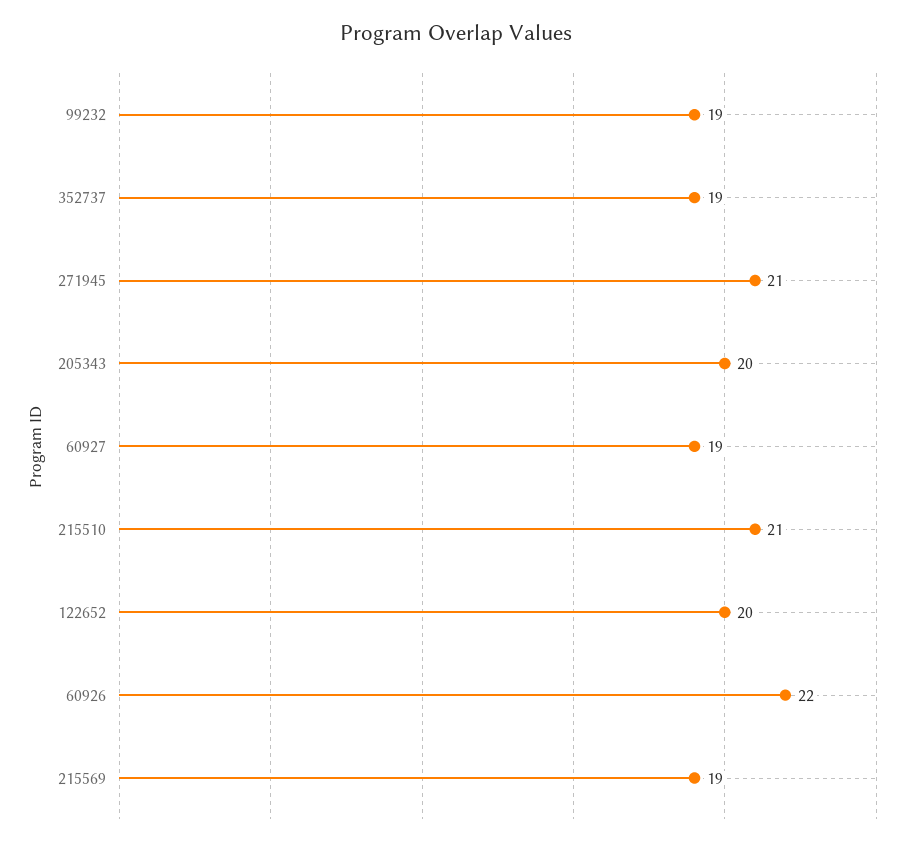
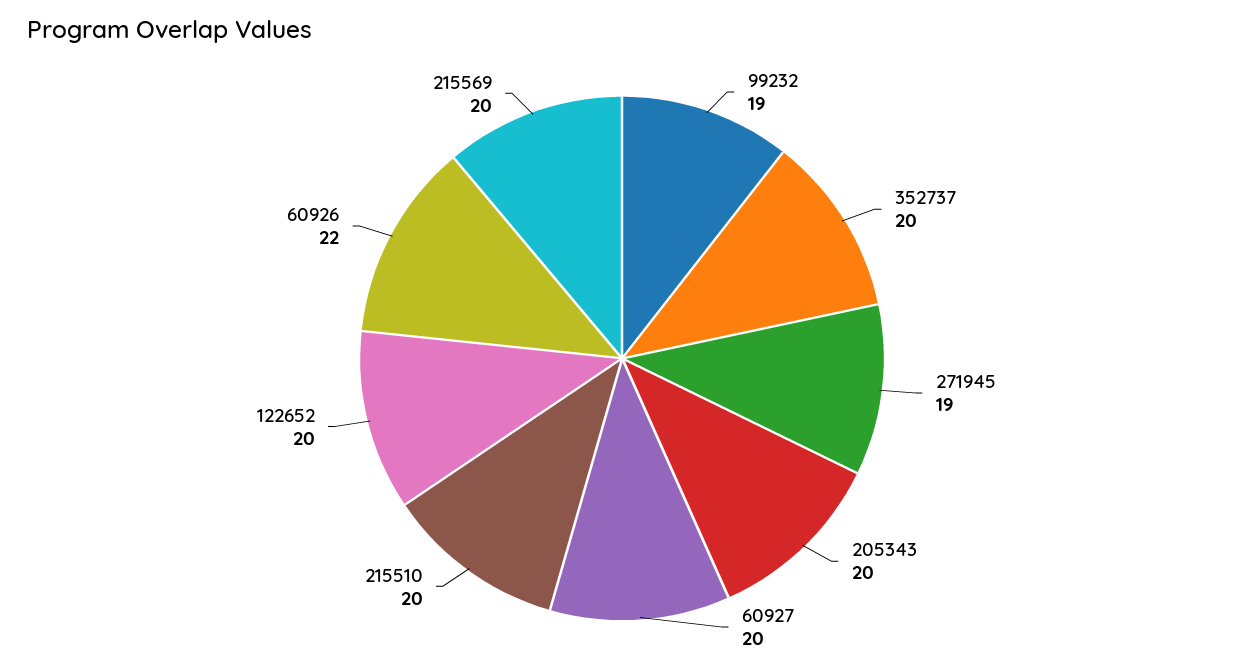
352737: 19 -> 20
271945: 21 -> 19
60927: 19 -> 20
215510: 21 -> 20
215569: 19 -> 20

